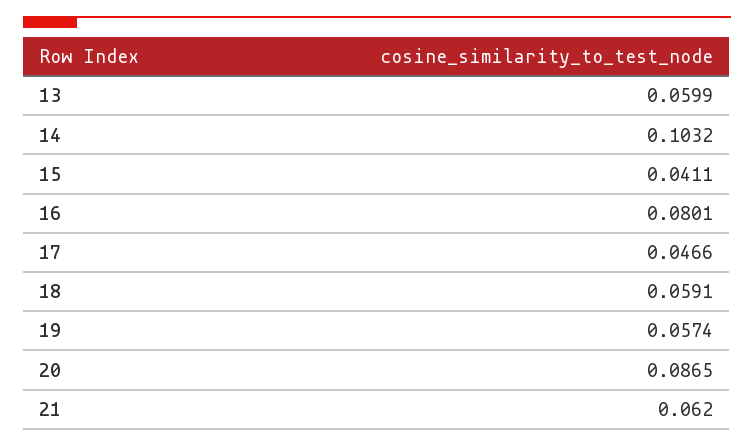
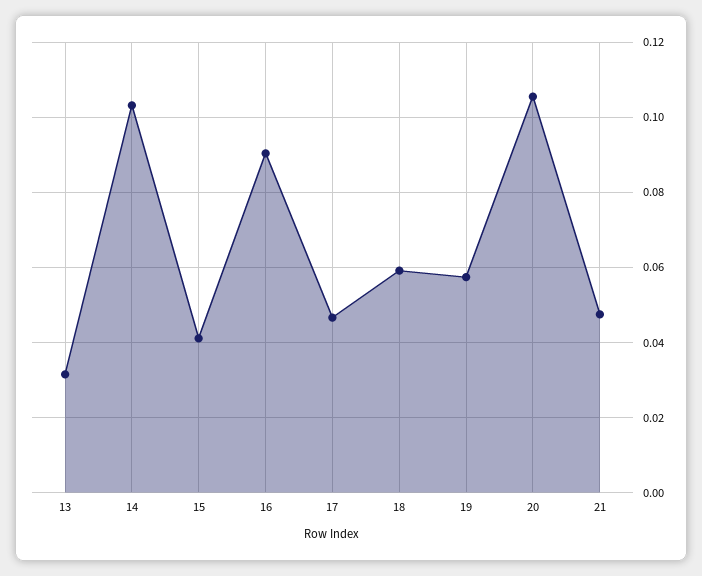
13: 0.0599 -> 0.032
16: 0.0801 -> 0.09
20: 0.0865 -> 0.106
21: 0.062 -> 0.048

